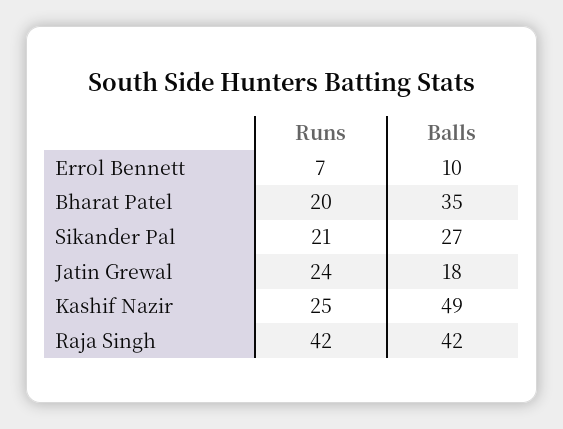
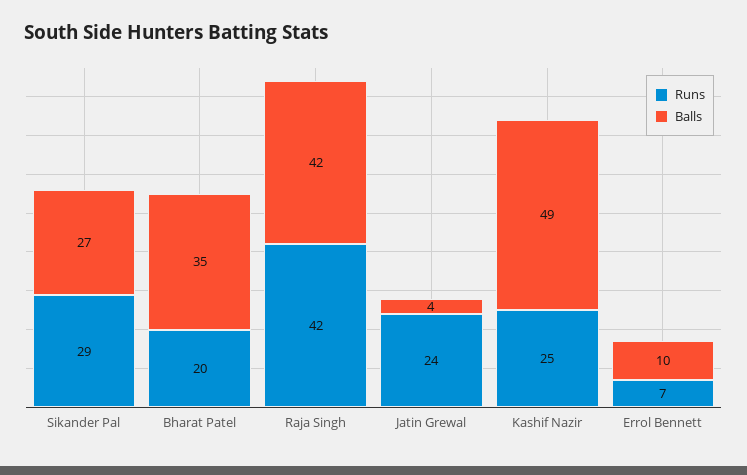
Runs, Sikander Pal: 21 -> 29
Balls, Jatin Grewal: 18 -> 4

